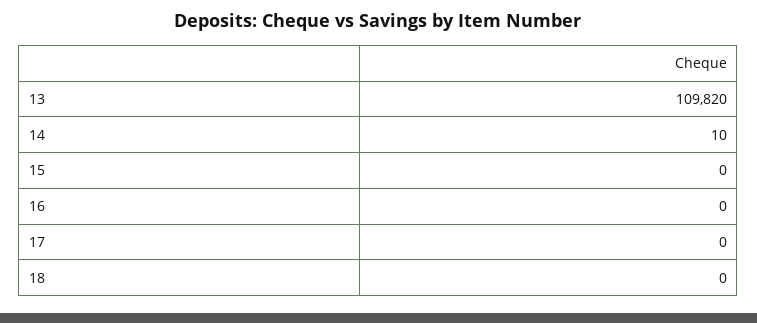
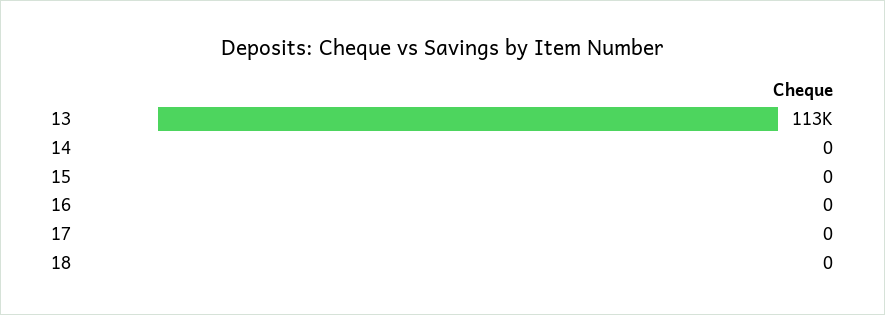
13: 109820 -> 113000
14: 10 -> 0

